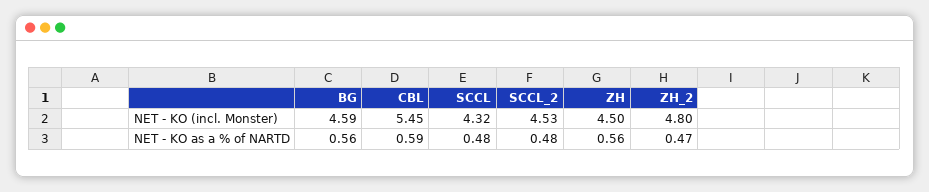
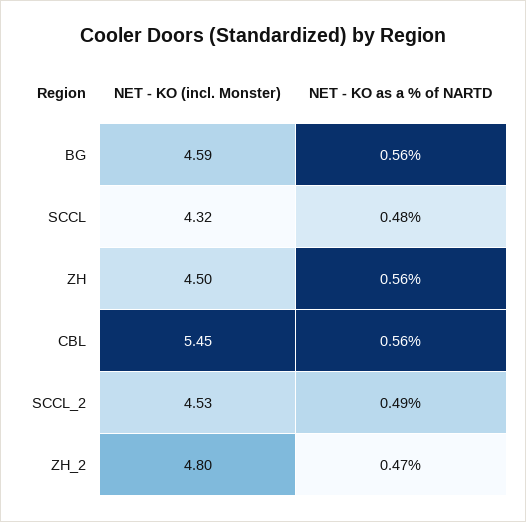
CBL, NET - KO as a % of NARTD: 0.59 -> 0.56
SCCL_2, NET - KO as a % of NARTD: 0.48 -> 0.49

